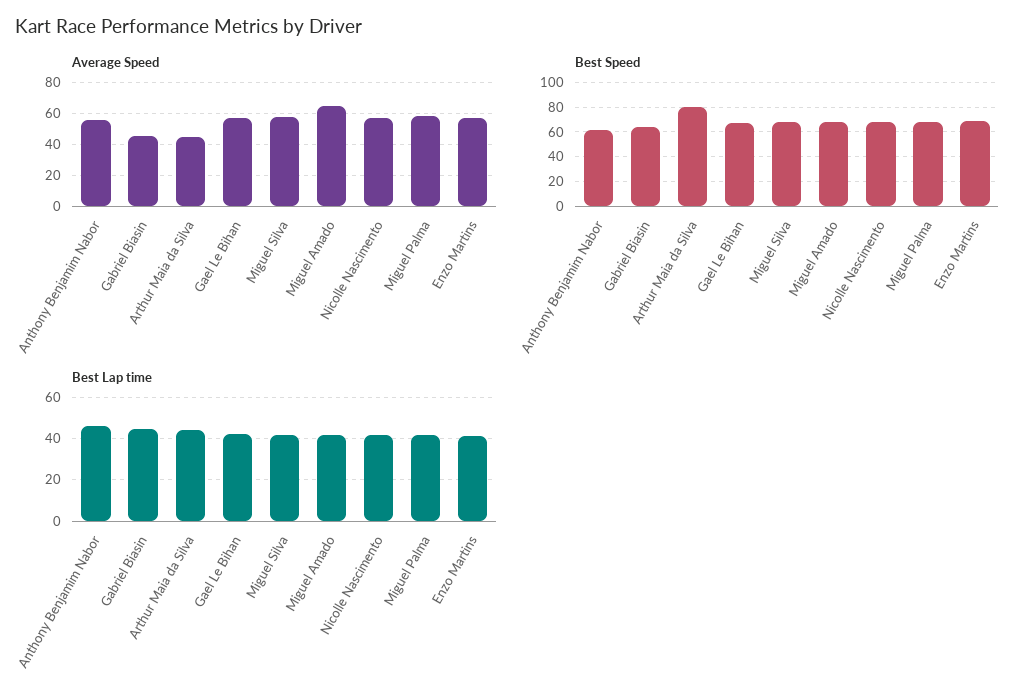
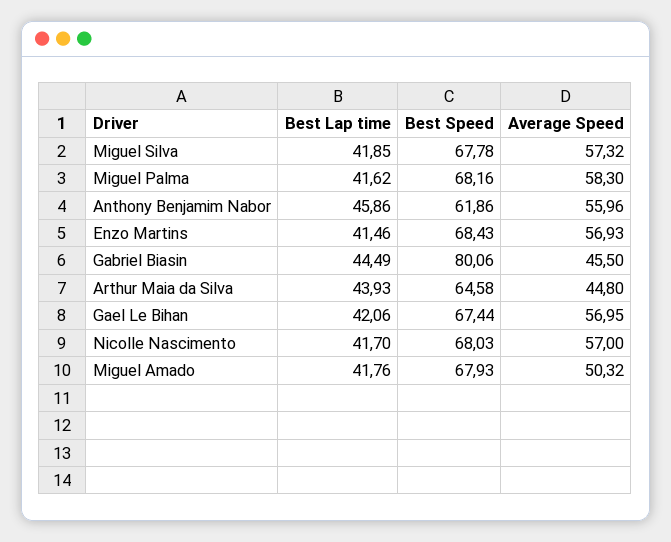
Average Speed, Miguel Amado: 65 -> 50.32
Best Speed, Gabriel Biasin: 65 -> 80.06
Best Speed, Arthur Maia da Silva: 80 -> 64.58

